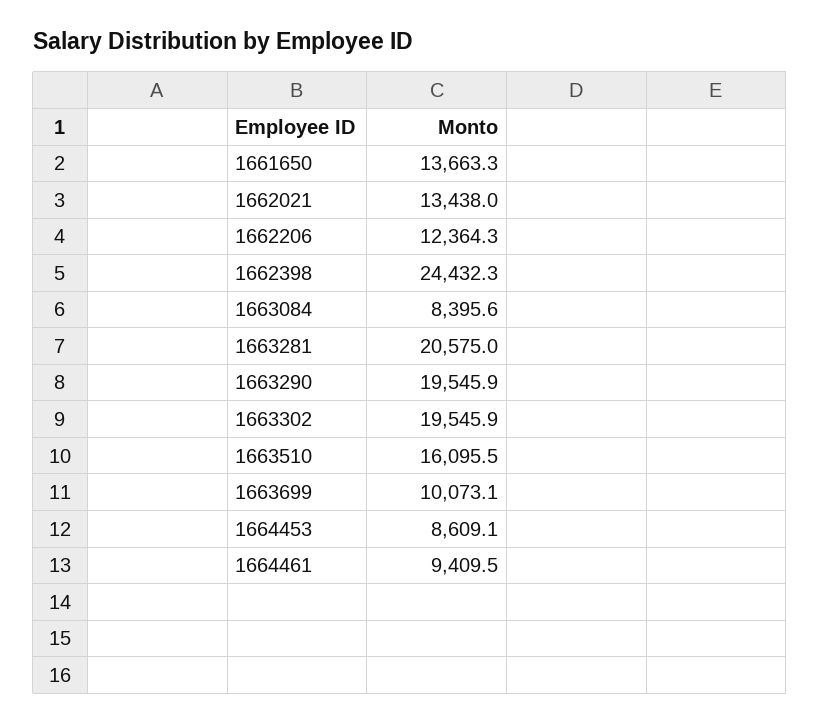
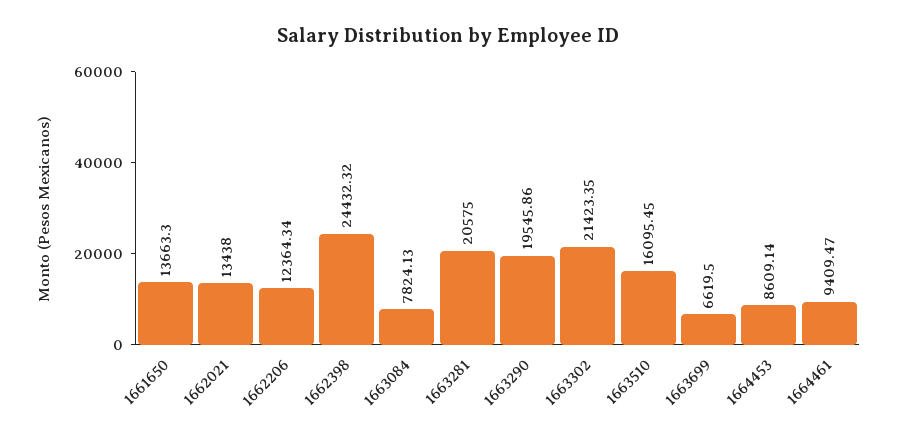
1663084: 8395.6 -> 7824.13
1663302: 19545.9 -> 21423.35
1663699: 10073.1 -> 6619.5

